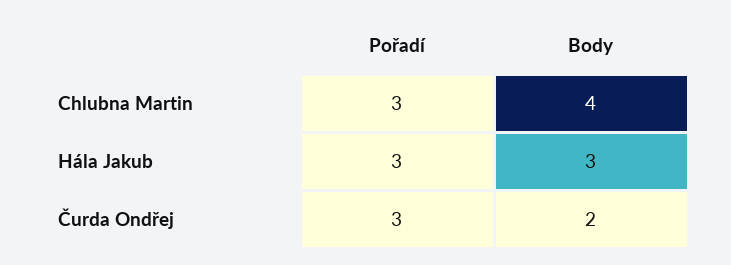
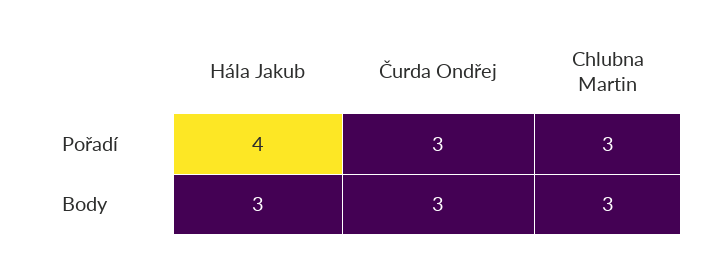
Body, Chlubna Martin: 4 -> 3
Pořadí, Hála Jakub: 3 -> 4
Body, Čurda Ondřej: 2 -> 3

